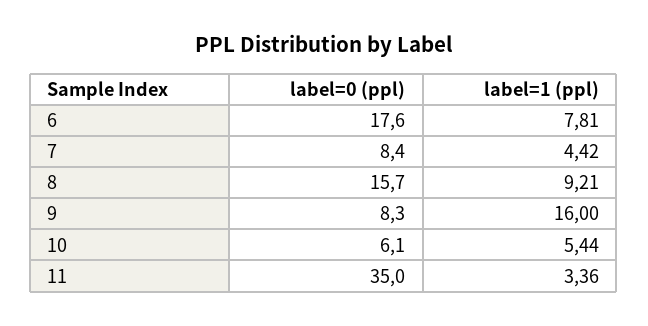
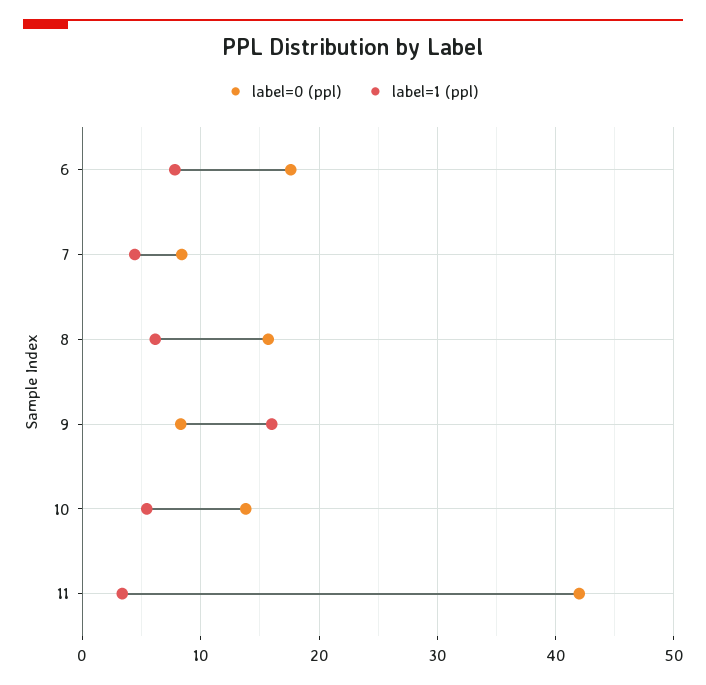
label=1 (ppl), 8: 9.21 -> 6
label=0 (ppl), 10: 6.1 -> 14
label=0 (ppl), 11: 35 -> 42

